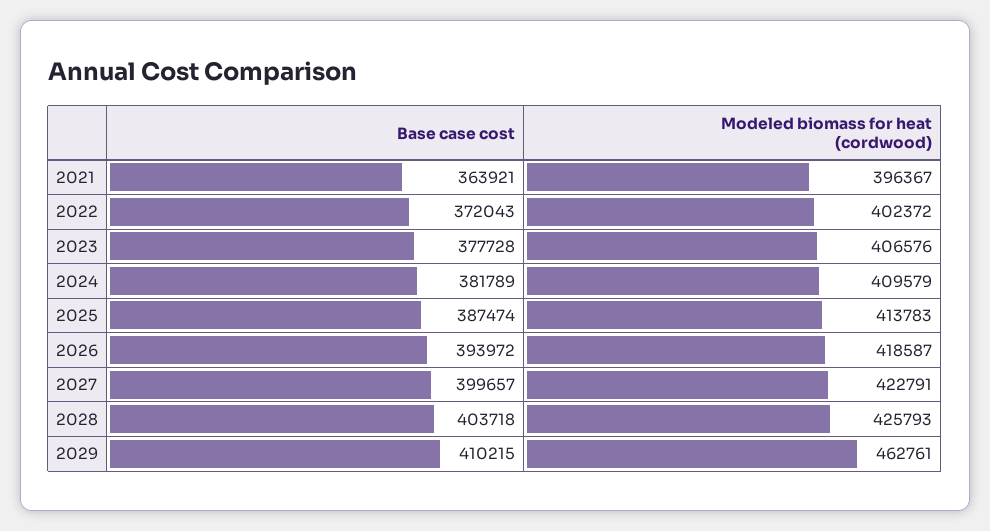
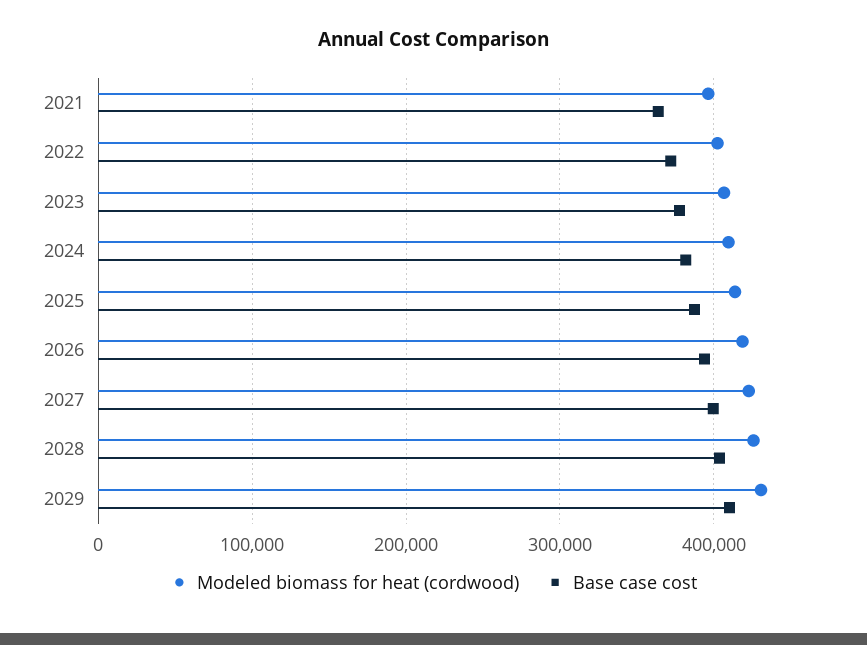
Modeled biomass for heat (cordwood), 2029: 462761 -> 430000

